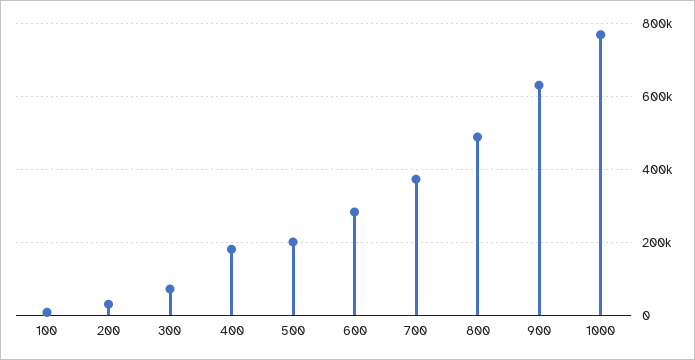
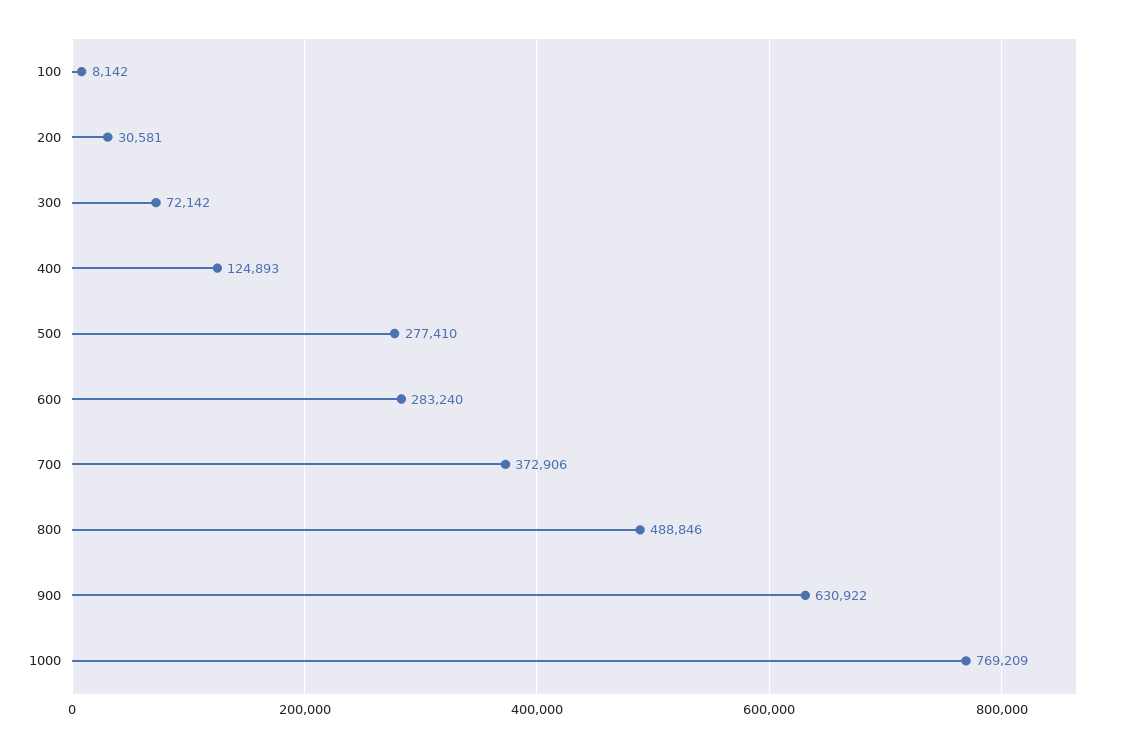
400: 180000 -> 124893
500: 200000 -> 277410

